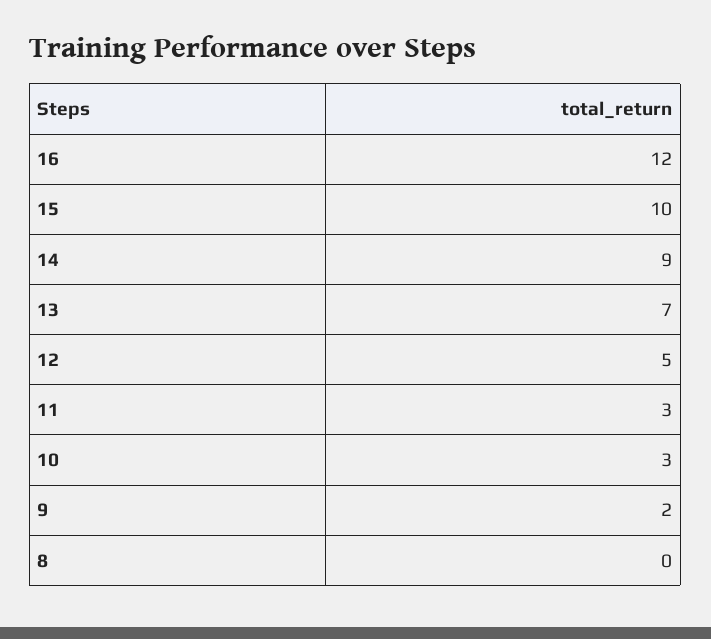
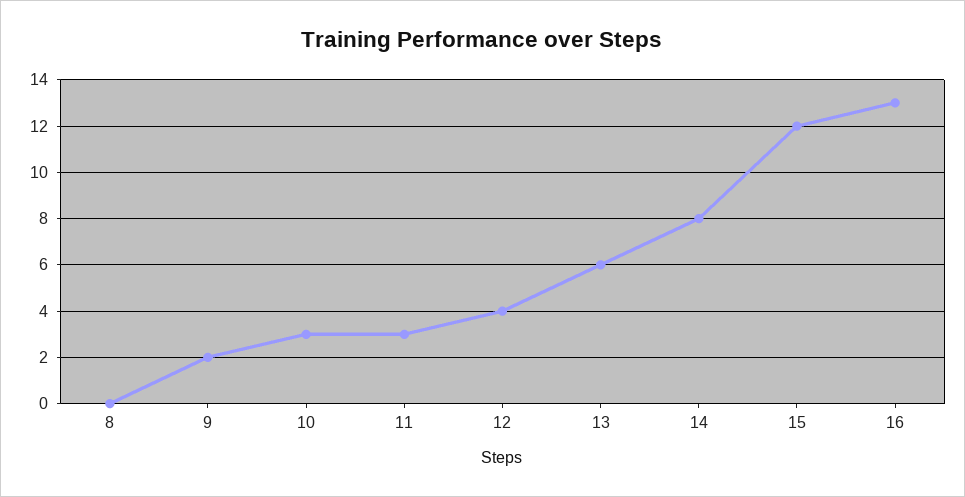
16: 12 -> 13
15: 10 -> 12
14: 9 -> 8
13: 7 -> 6
12: 5 -> 4

